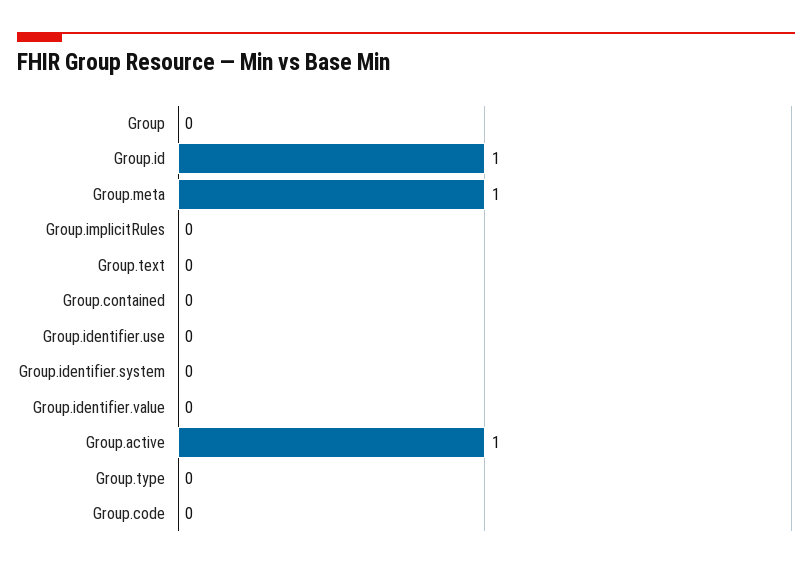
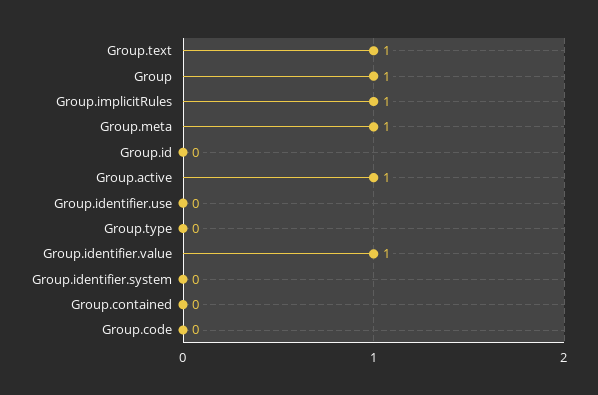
Group: 0 -> 1
Group.id: 1 -> 0
Group.implicitRules: 0 -> 1
Group.text: 0 -> 1
Group.identifier.value: 0 -> 1

